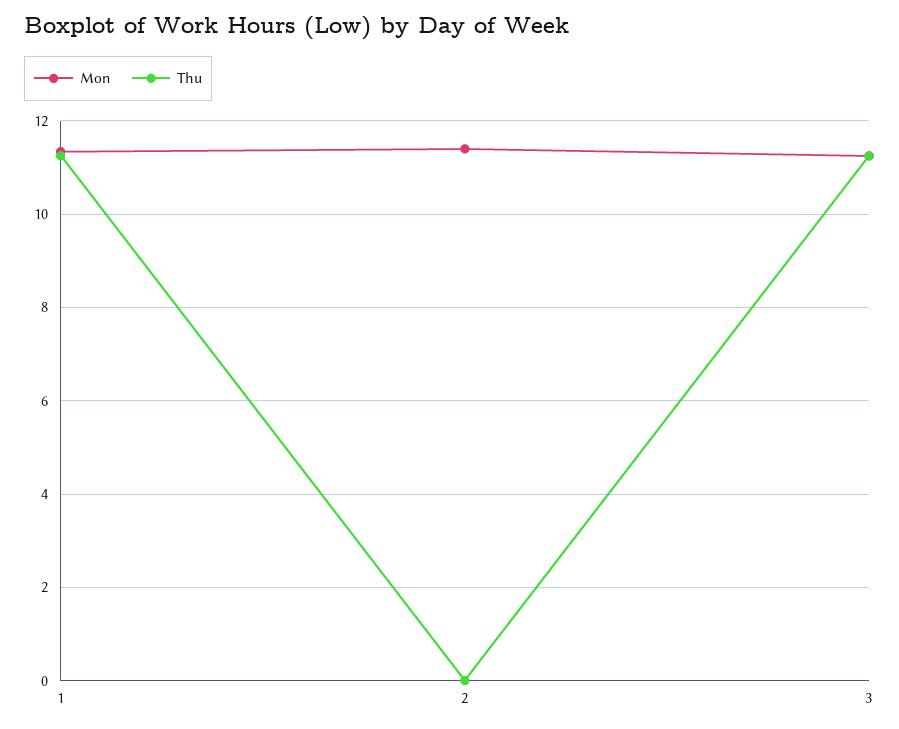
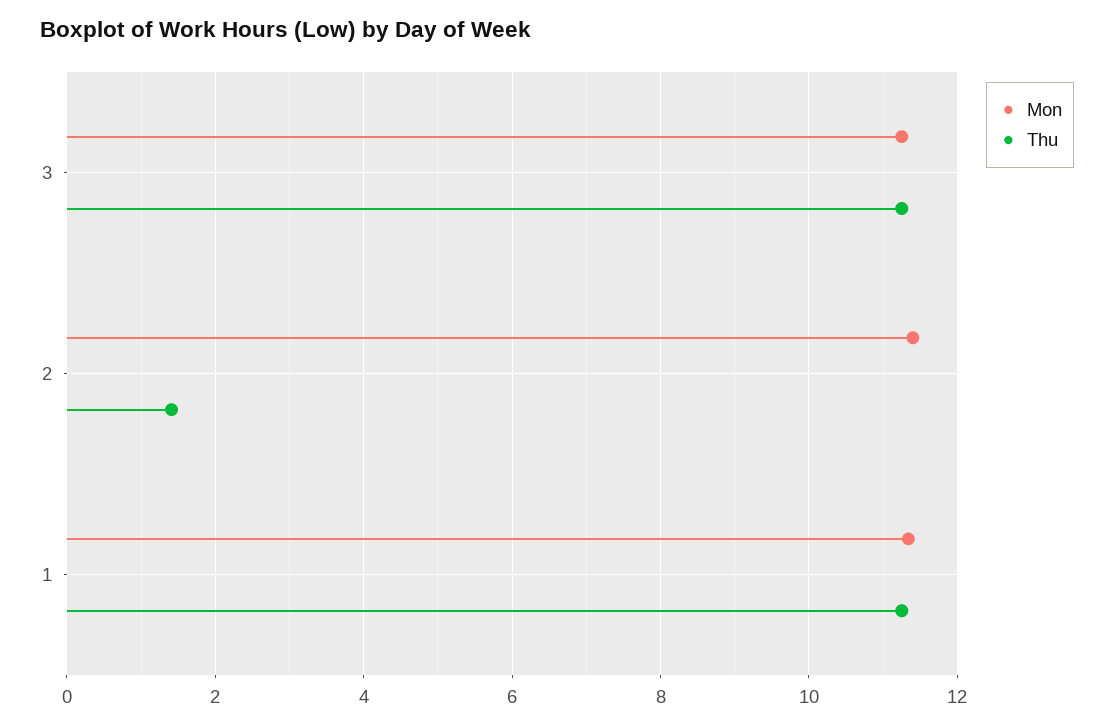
Thu, 2: 0 -> 1.4

